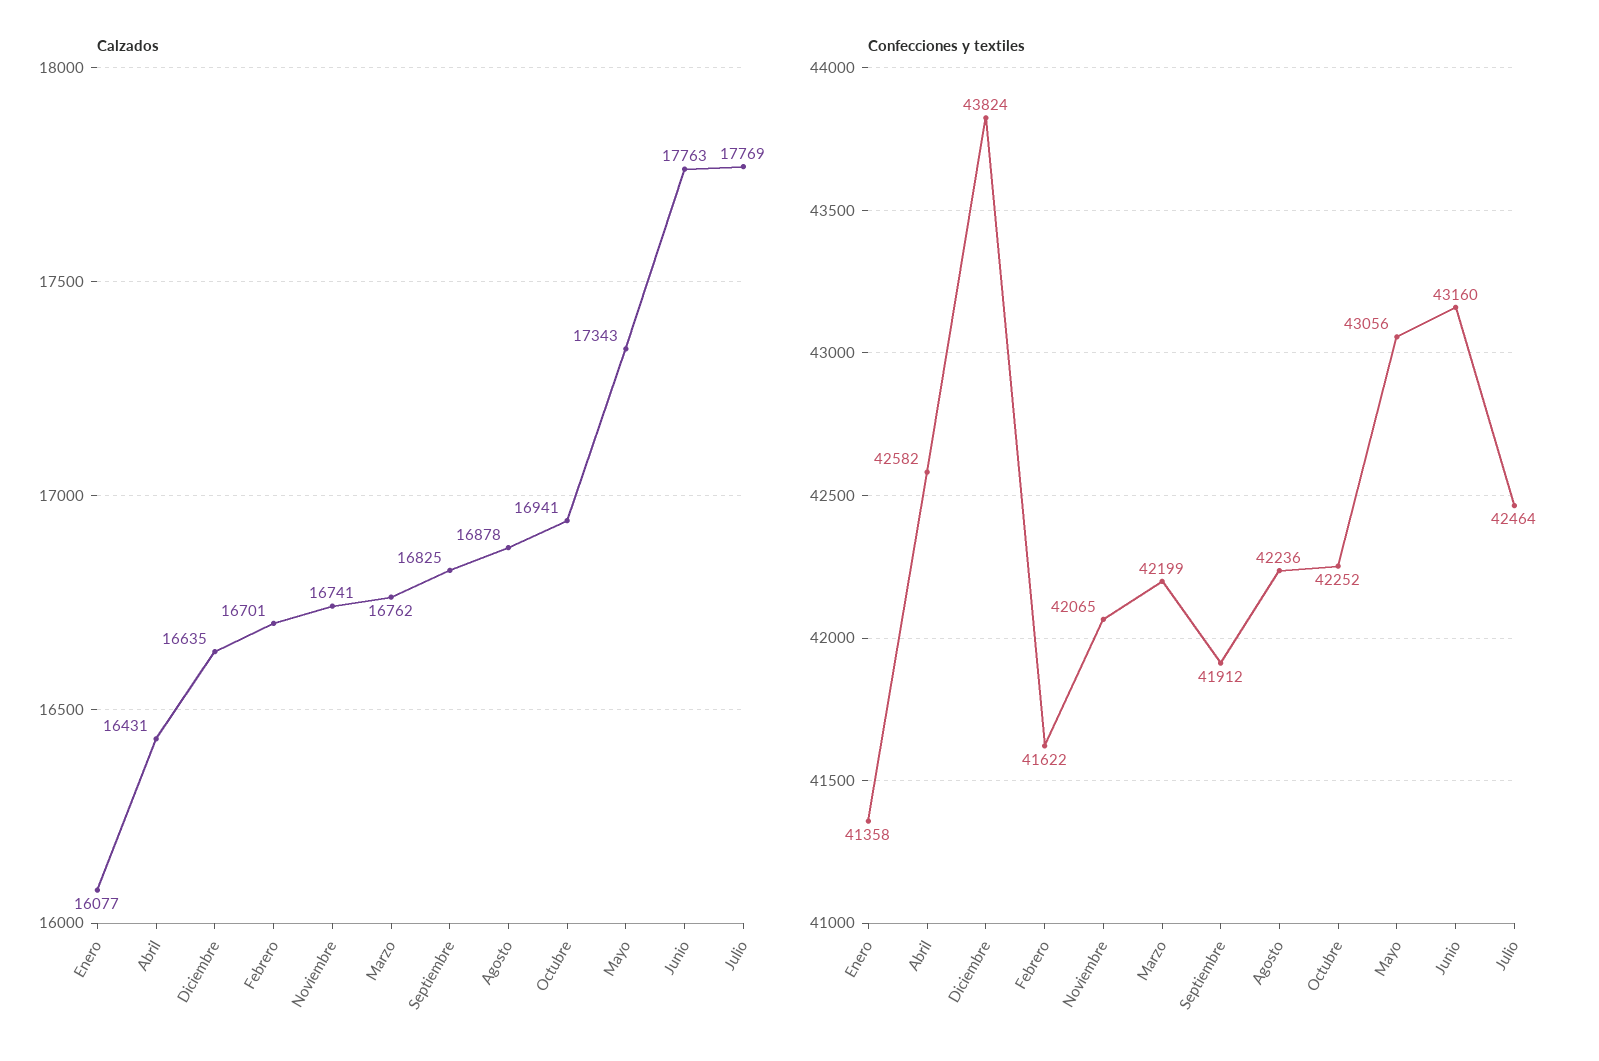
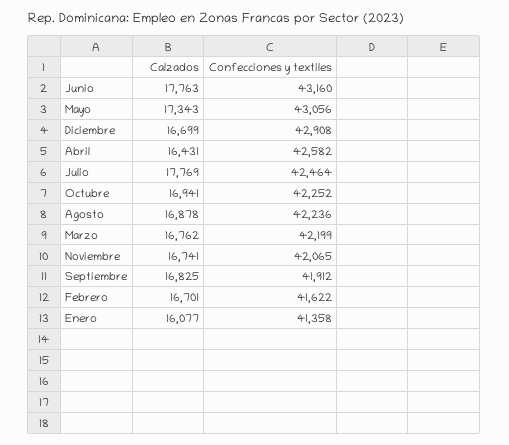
Calzados, Diciembre: 16635 -> 16699
Confecciones y textiles, Diciembre: 43824 -> 42908

